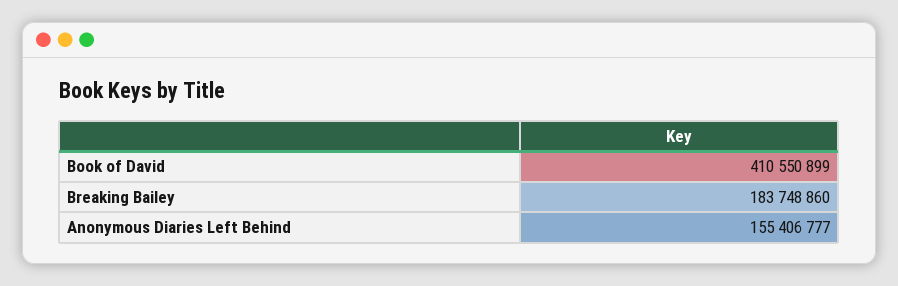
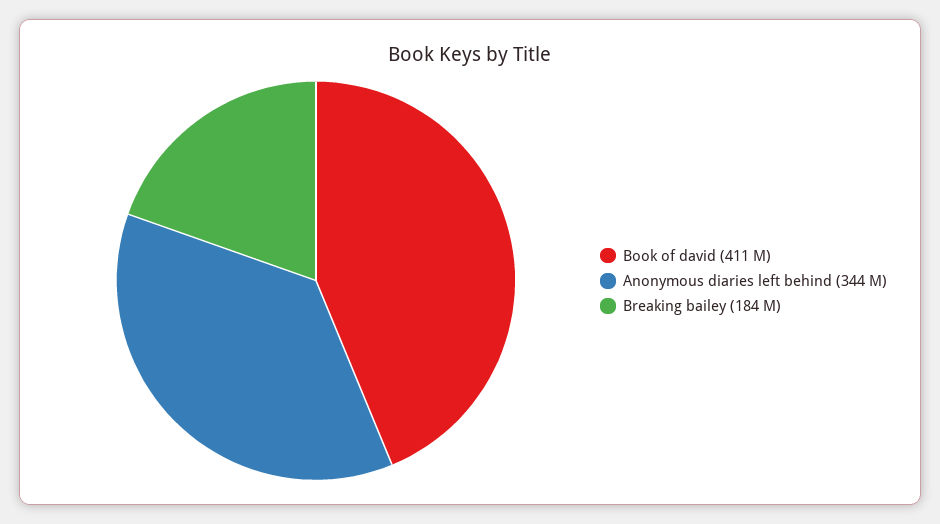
Anonymous Diaries Left Behind: 155406777 -> 344000000

